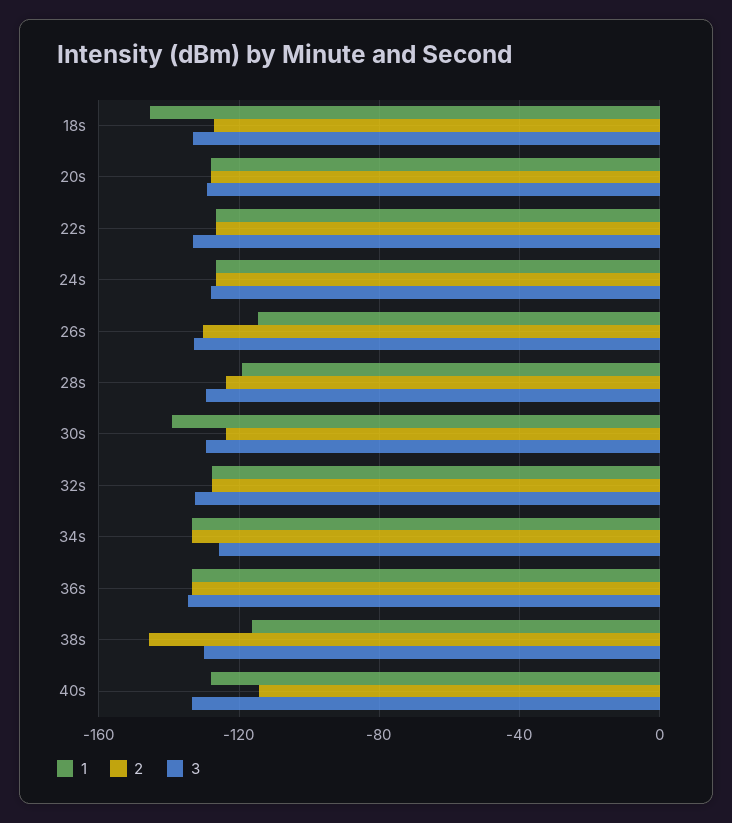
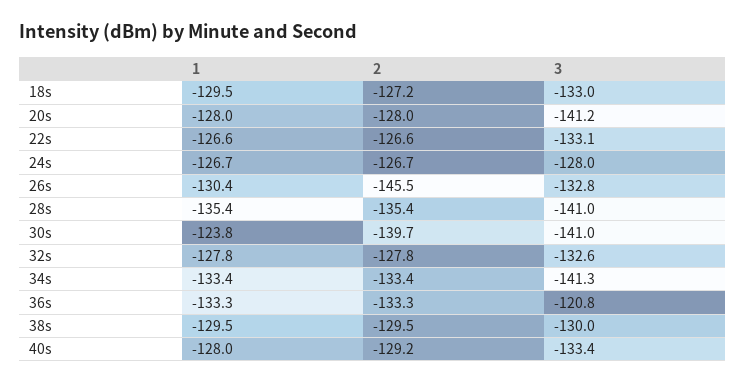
1, 18s: -145 -> -129.5
3, 20s: -130 -> -141.2
1, 26s: -115 -> -130.4
2, 26s: -130 -> -145.5
1, 28s: -120 -> -135.4
2, 28s: -125 -> -135.4
3, 28s: -130 -> -141
1, 30s: -140 -> -123.8
2, 30s: -125 -> -139.7
3, 30s: -130 -> -141
3, 34s: -125 -> -141.3
3, 36s: -135 -> -120.8
1, 38s: -115 -> -129.5
2, 38s: -145 -> -129.5
2, 40s: -115 -> -129.2

